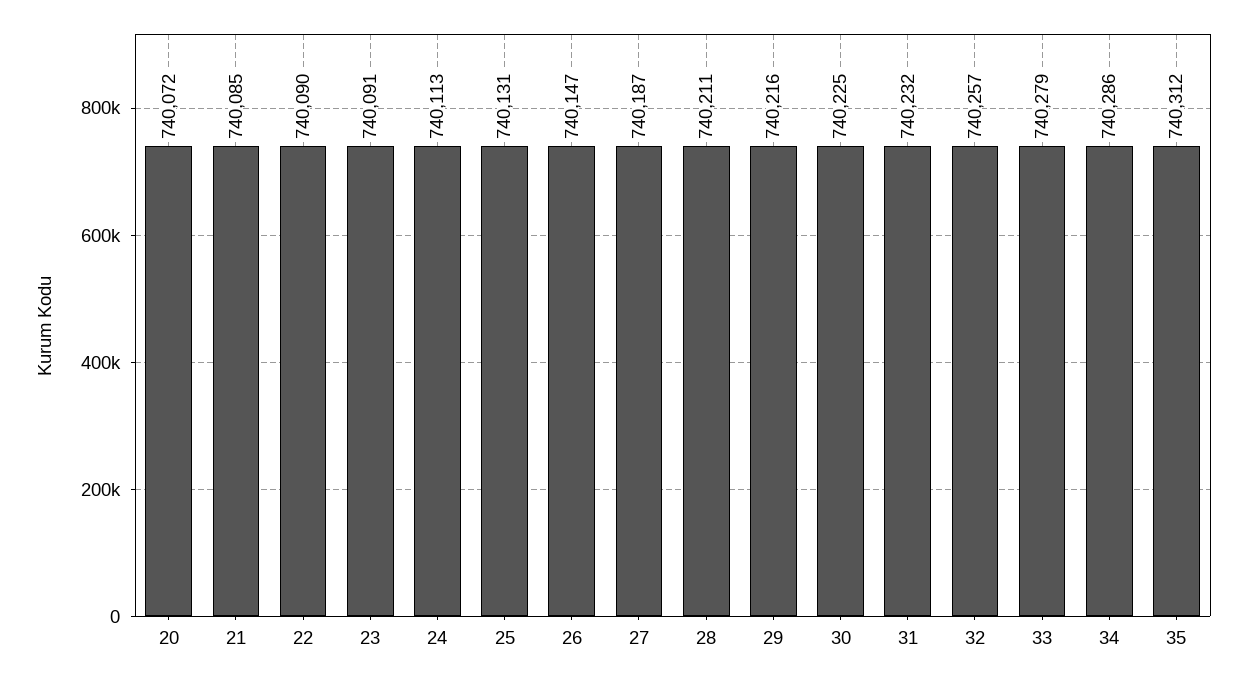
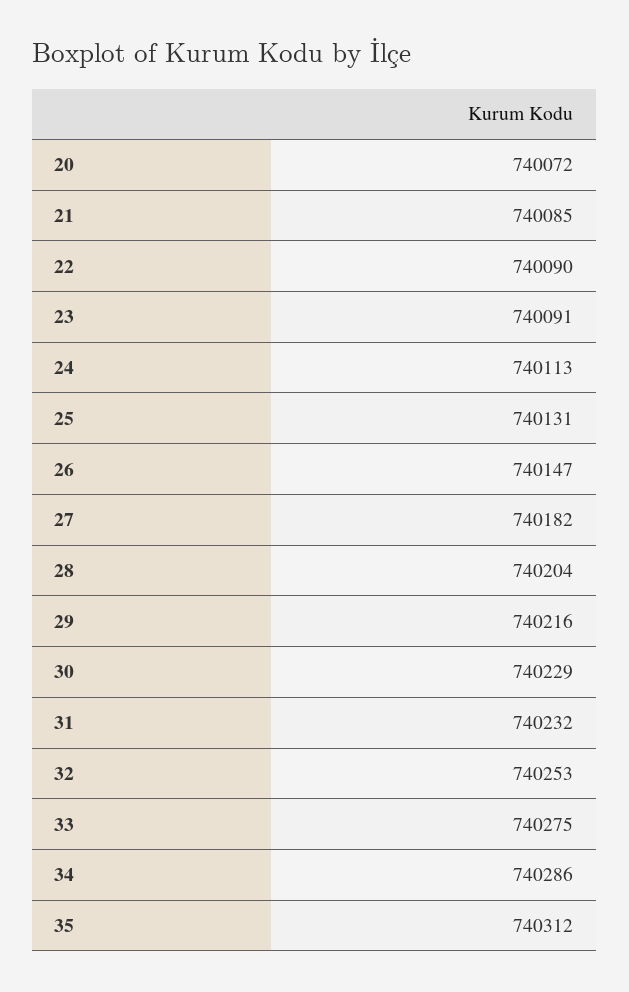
27: 740187 -> 740182
28: 740211 -> 740204
30: 740225 -> 740229
32: 740257 -> 740253
33: 740279 -> 740275

